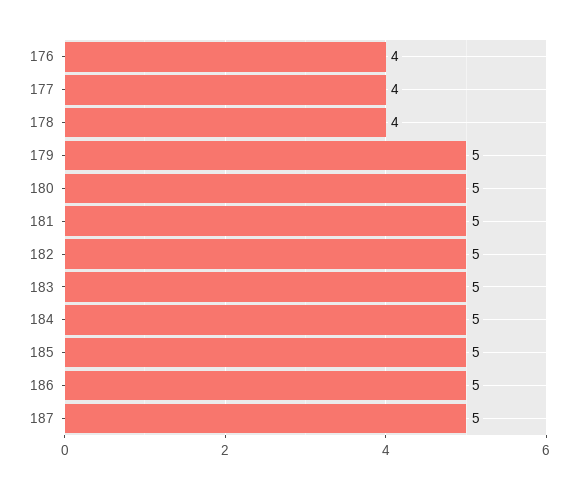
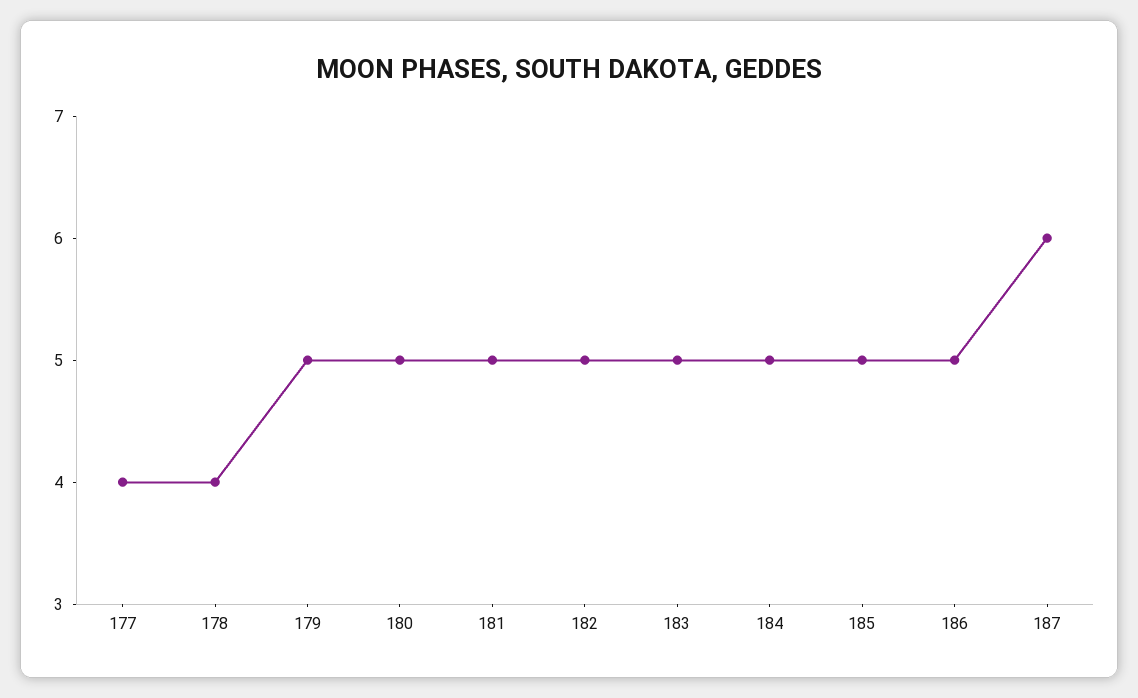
176: 4 -> none
187: 5 -> 6

